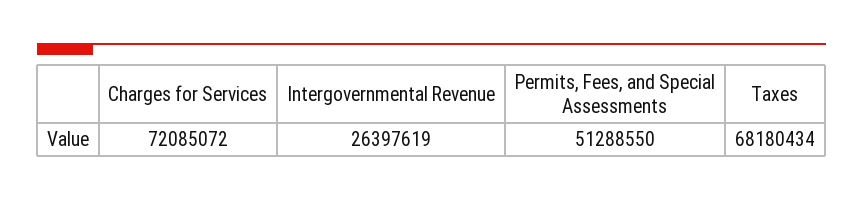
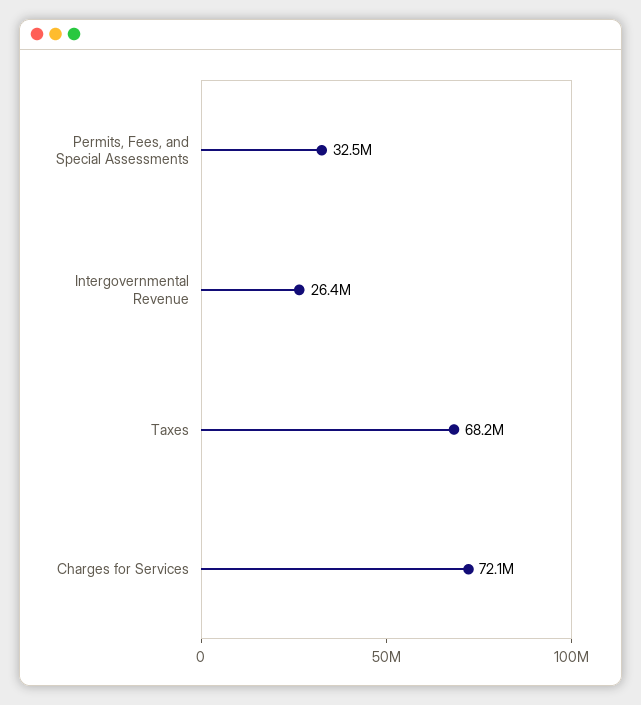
Permits, Fees, and Special Assessments: 51288550 -> 32500000

